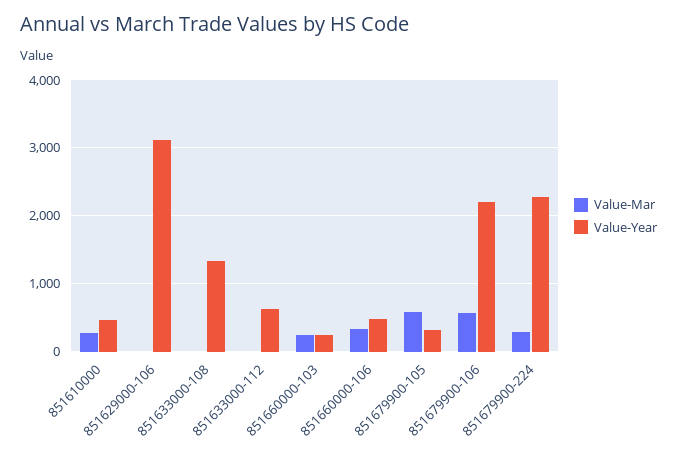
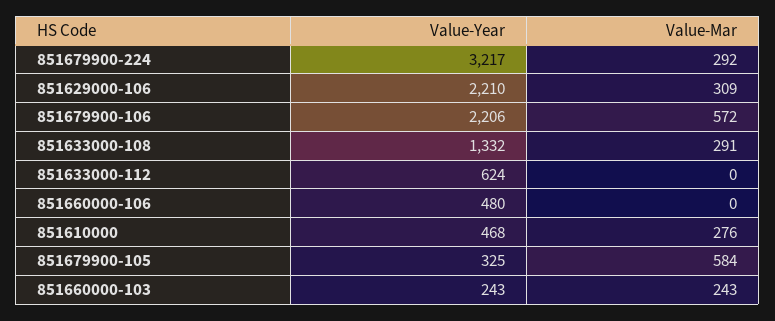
Value-Mar, 851629000-106: 0 -> 309
Value-Year, 851629000-106: 3100 -> 2210
Value-Mar, 851633000-108: 0 -> 291
Value-Mar, 851660000-106: 300 -> 0
Value-Year, 851679900-224: 2300 -> 3217

